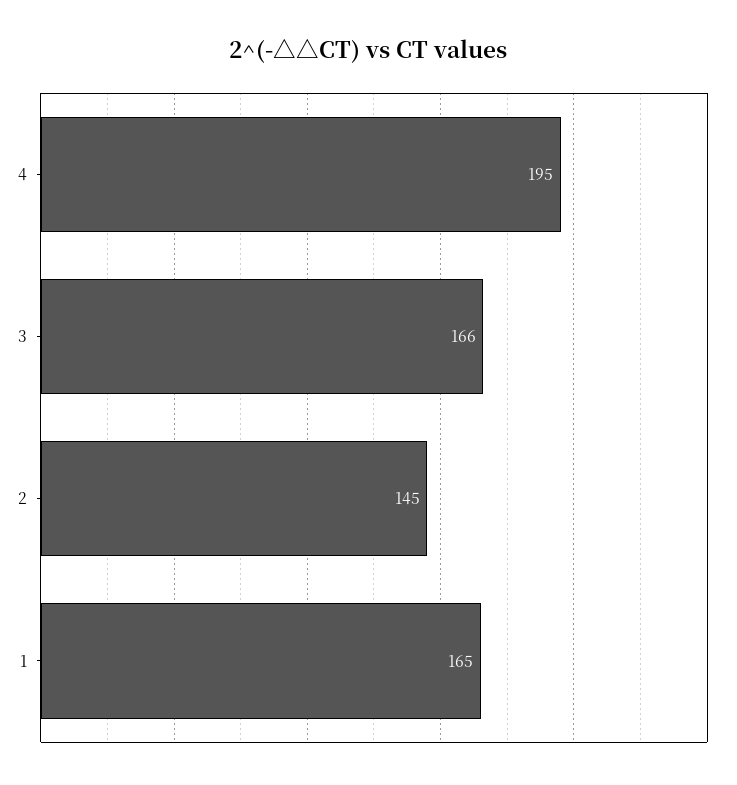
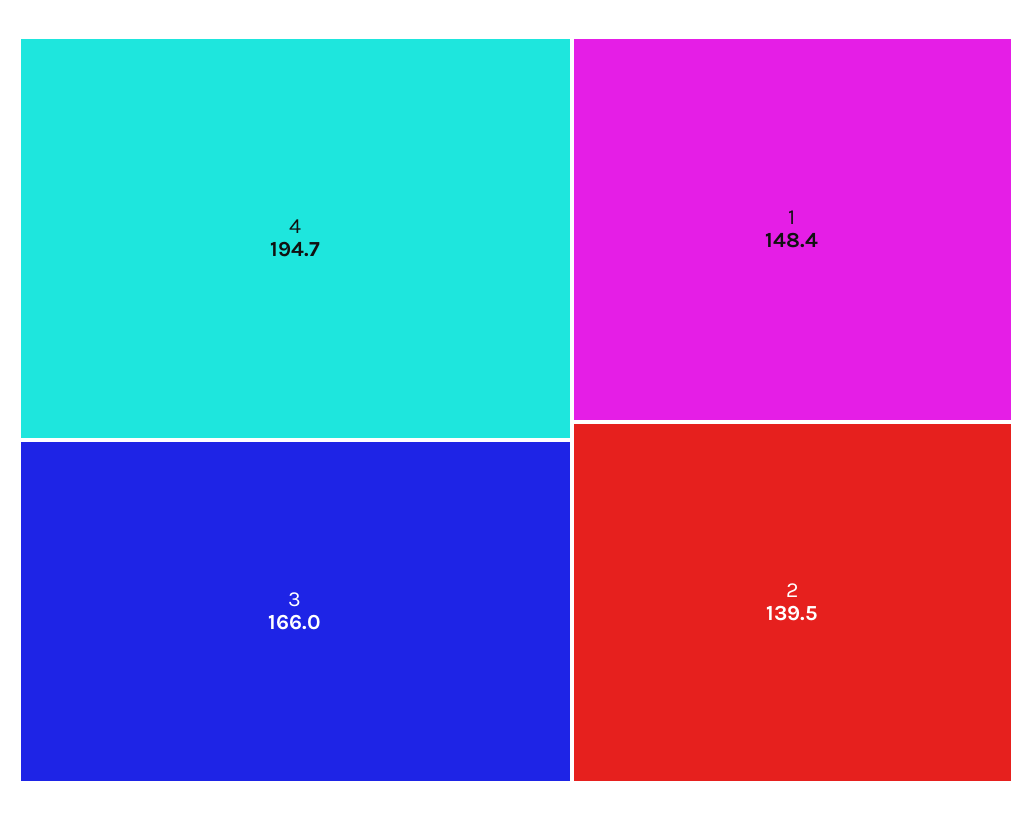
2: 145 -> 139.5
1: 165 -> 148.4

